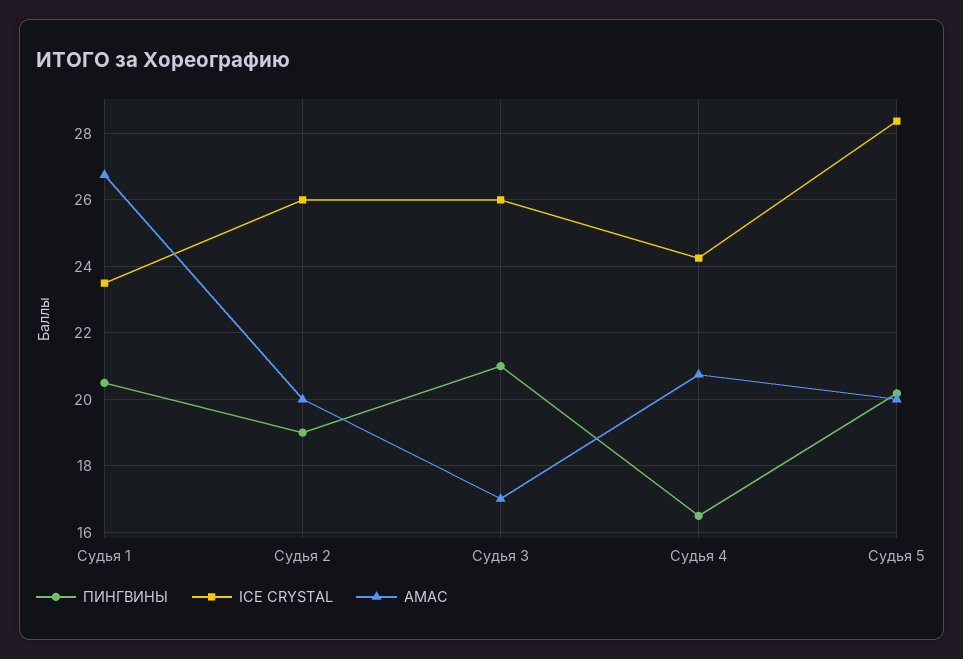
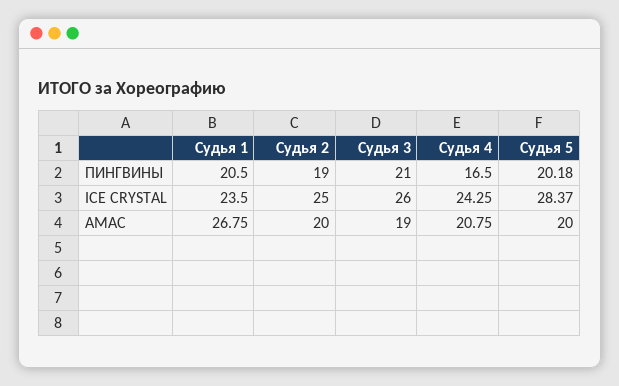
ICE CRYSTAL, Судья 2: 26 -> 25
АМАС, Судья 3: 17 -> 19

